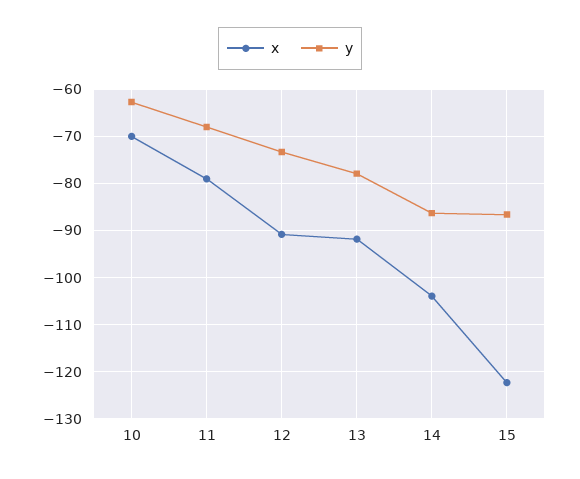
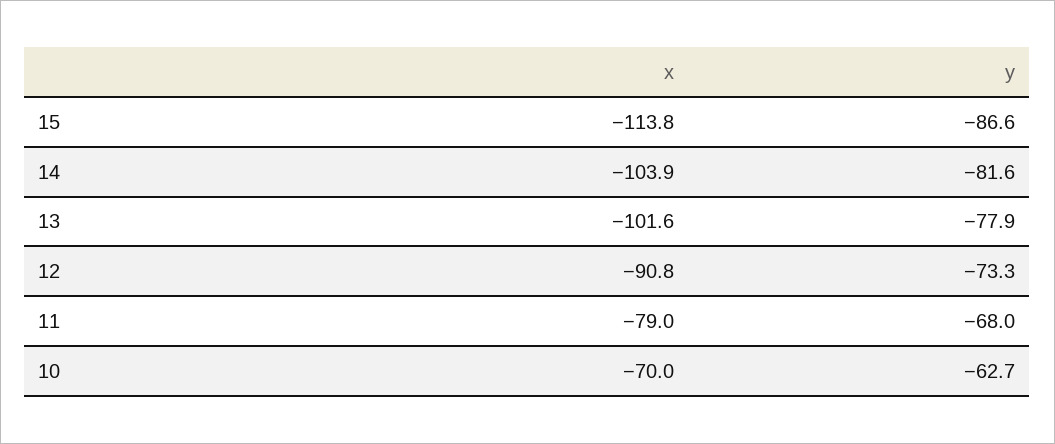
x, 13: -92 -> -101.6
y, 14: -86 -> -81.6
x, 15: -122 -> -113.8

